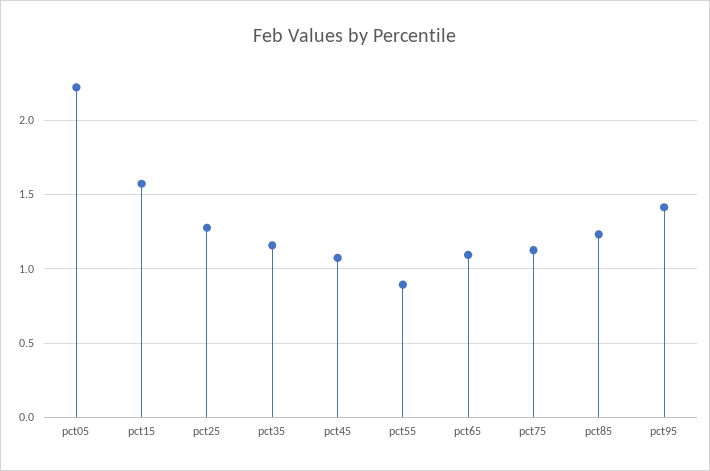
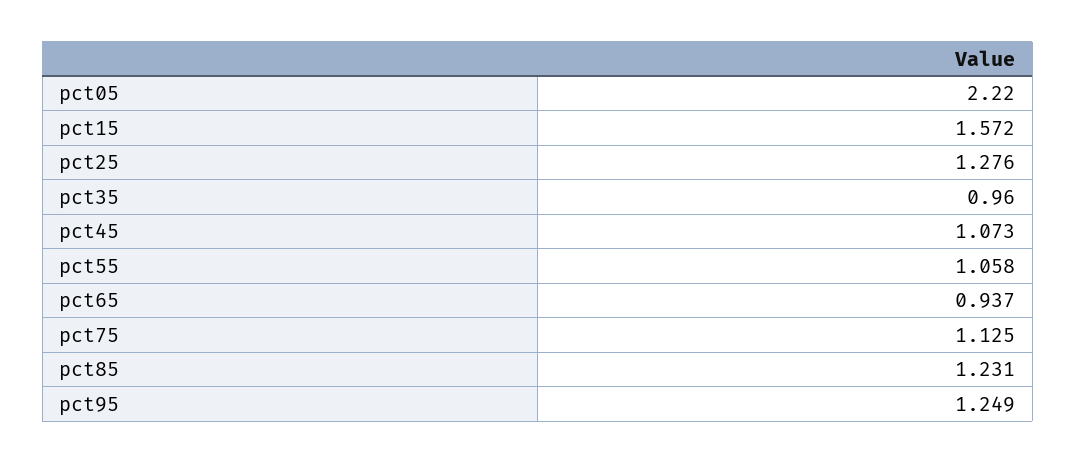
pct35: 1.15 -> 0.96
pct55: 0.9 -> 1.058
pct65: 1.1 -> 0.937
pct95: 1.4 -> 1.249

